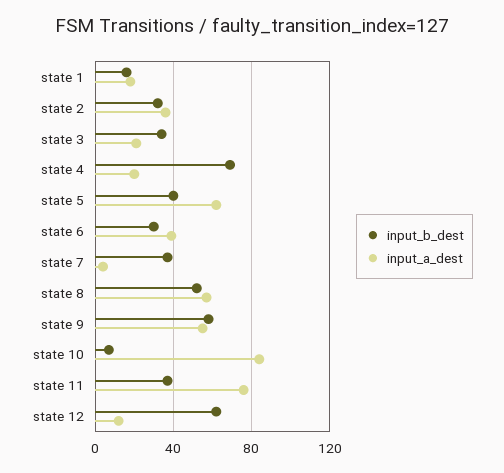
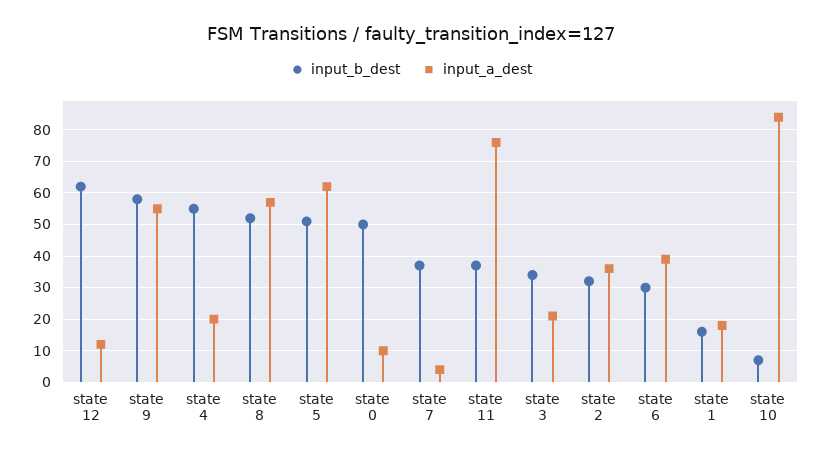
input_b_dest, state 4: 70 -> 55
input_b_dest, state 5: 40 -> 50
input_b_dest, state 0: none -> 50
input_a_dest, state 0: none -> 10

